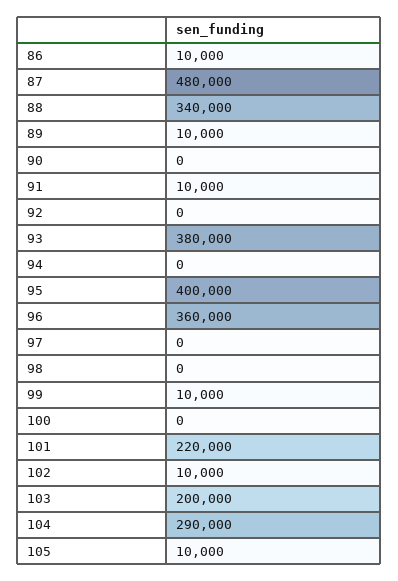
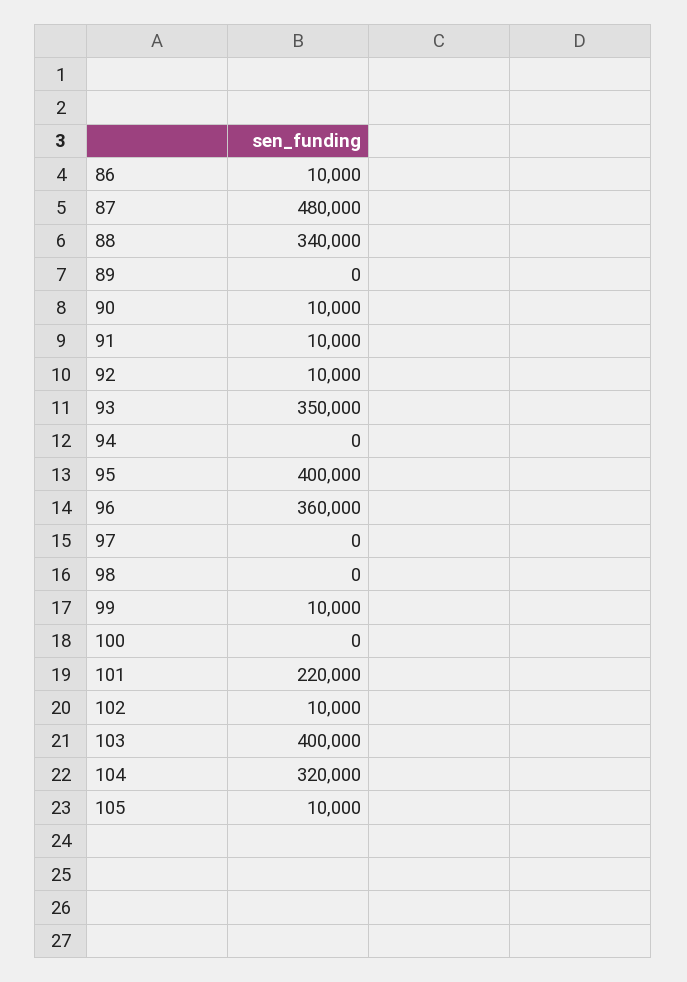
89: 10000 -> 0
90: 0 -> 10000
92: 0 -> 10000
93: 380000 -> 350000
103: 200000 -> 400000
104: 290000 -> 320000

